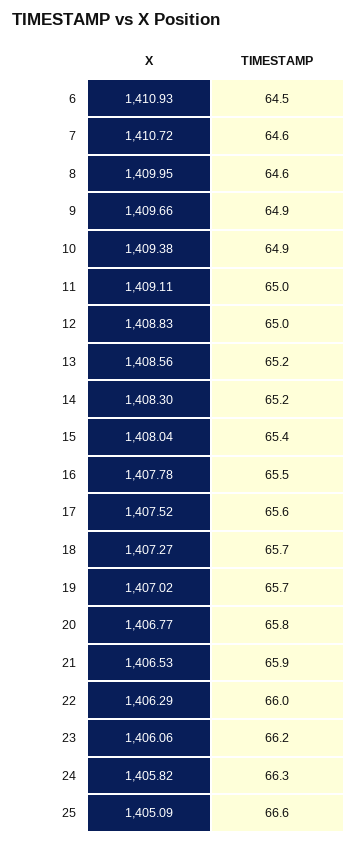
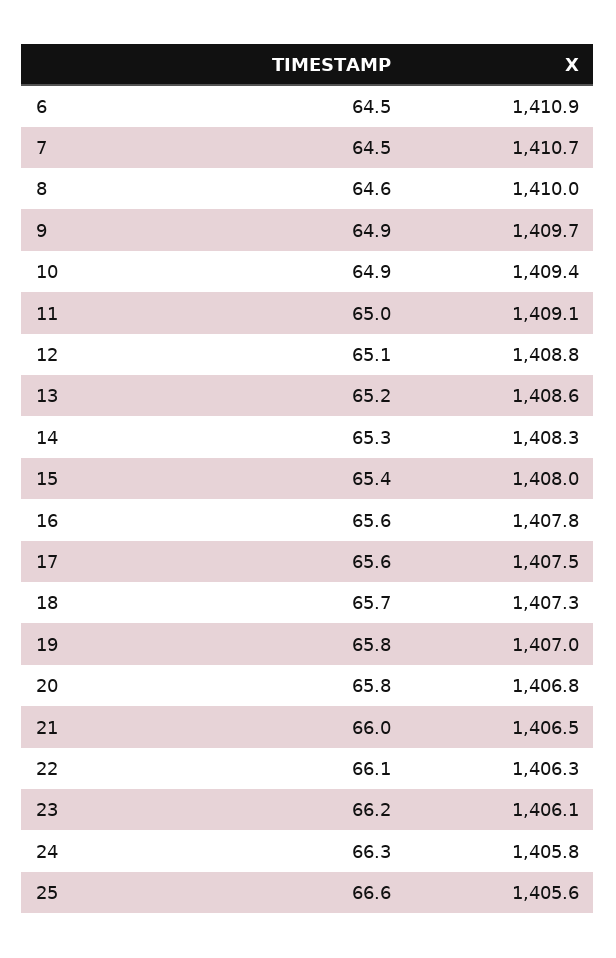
TIMESTAMP, 7: 64.6 -> 64.5
TIMESTAMP, 12: 65 -> 65.1
TIMESTAMP, 14: 65.2 -> 65.3
TIMESTAMP, 16: 65.5 -> 65.6
TIMESTAMP, 19: 65.7 -> 65.8
TIMESTAMP, 21: 65.9 -> 66
TIMESTAMP, 22: 66 -> 66.1
X, 25: 1405.09 -> 1405.6

